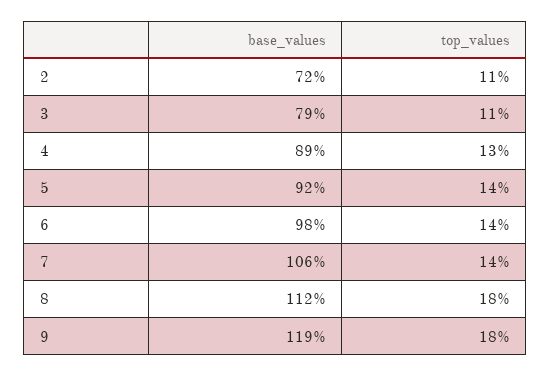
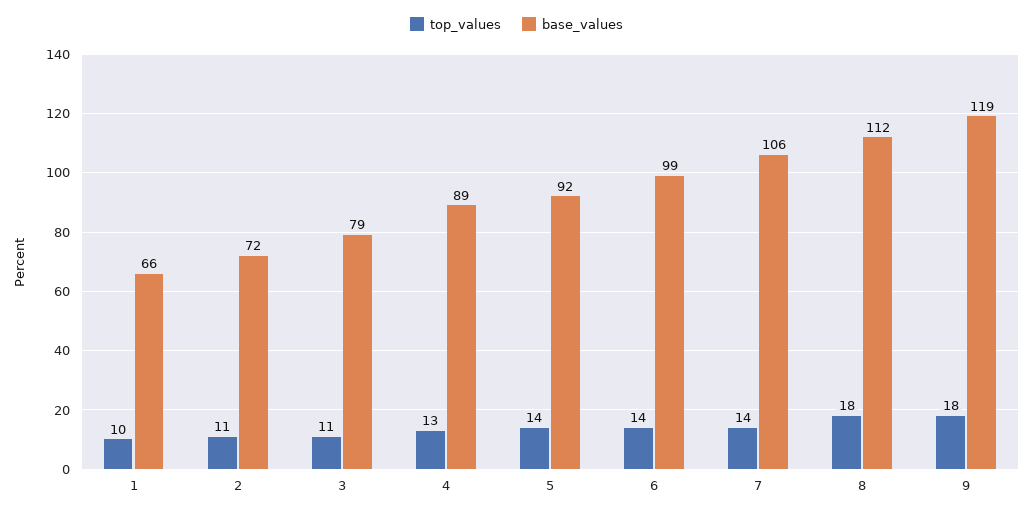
base_values, 6: 98 -> 99
top_values, 1: none -> 10
base_values, 1: none -> 66

